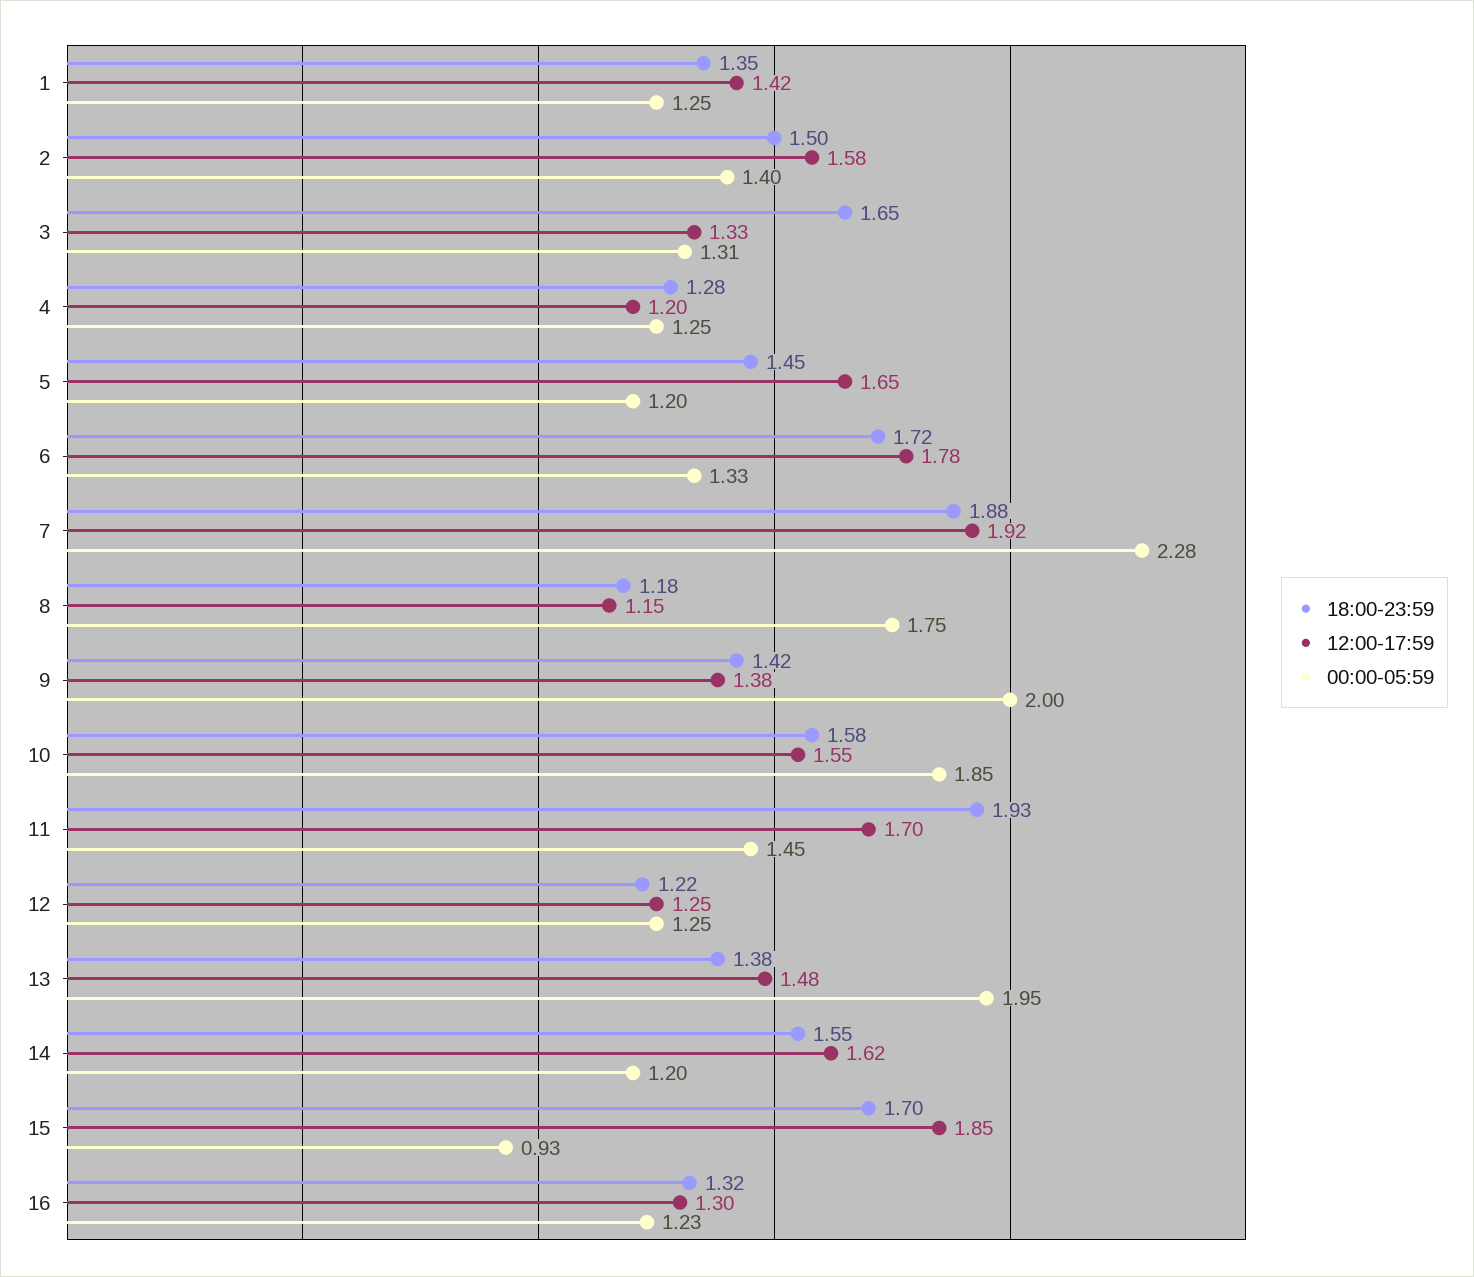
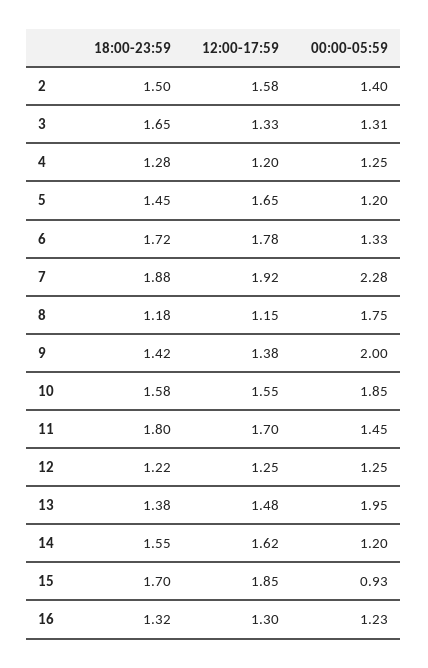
18:00-23:59, 1: 1.35 -> none
12:00-17:59, 1: 1.42 -> none
00:00-05:59, 1: 1.25 -> none
18:00-23:59, 11: 1.93 -> 1.8

